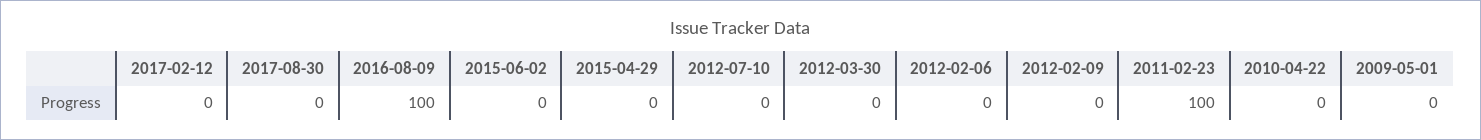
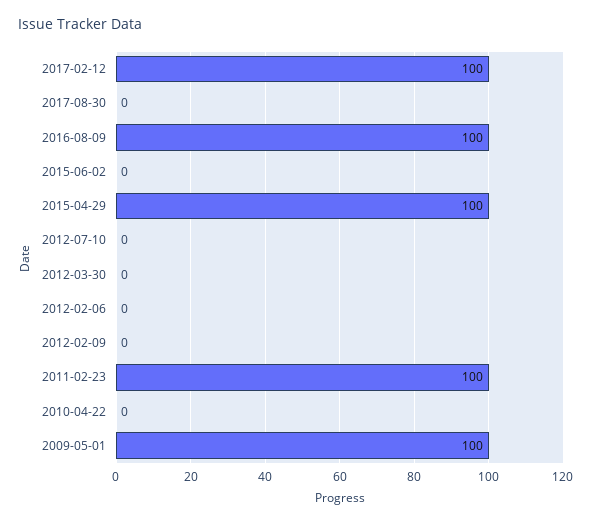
2017-02-12: 0 -> 100
2015-04-29: 0 -> 100
2009-05-01: 0 -> 100

